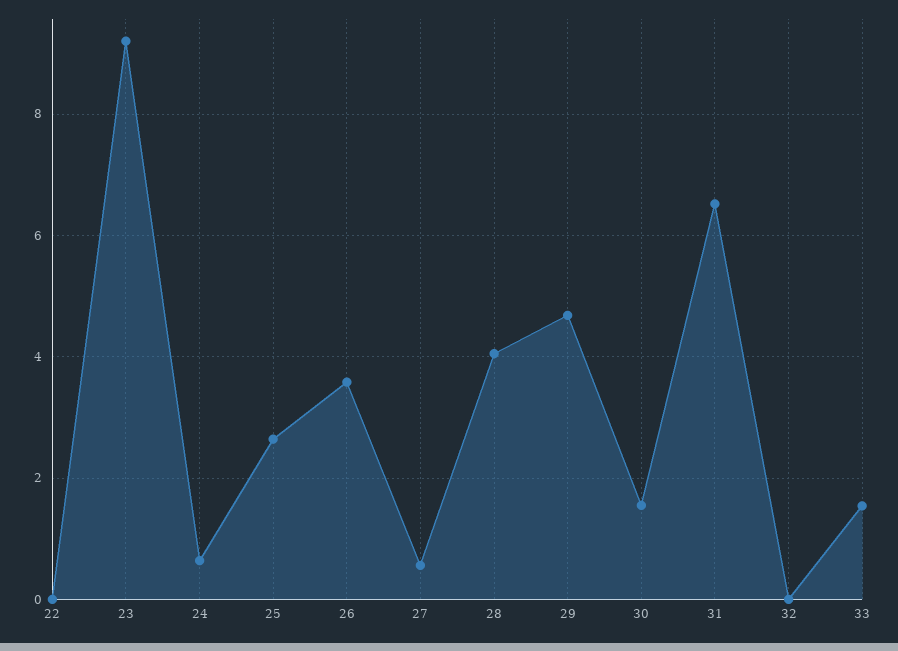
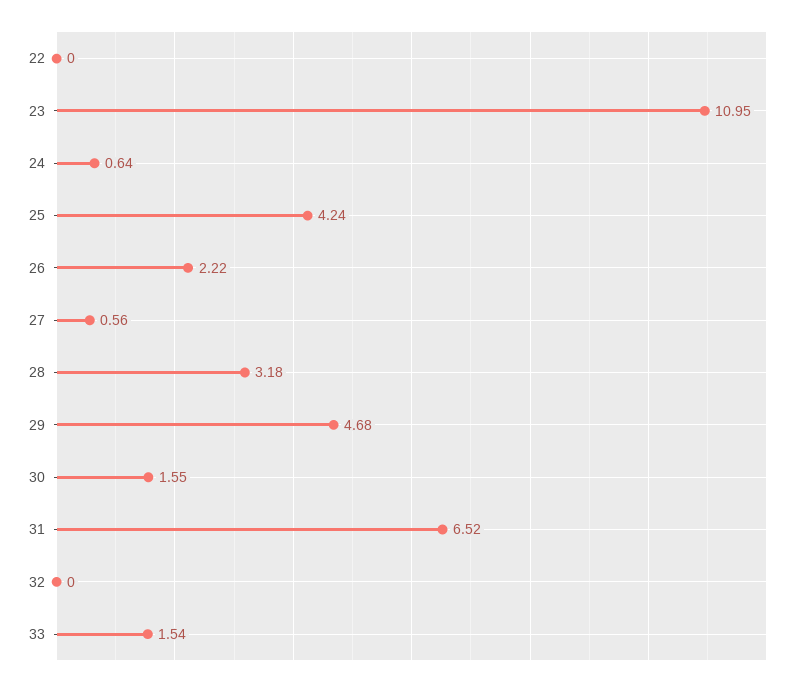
23: 9.2 -> 10.95
25: 2.6 -> 4.24
26: 3.6 -> 2.22
28: 4 -> 3.18

